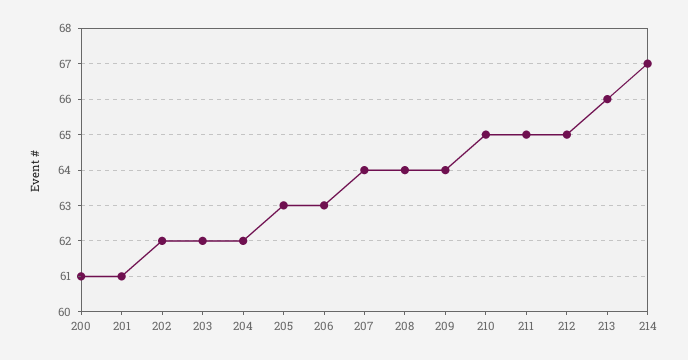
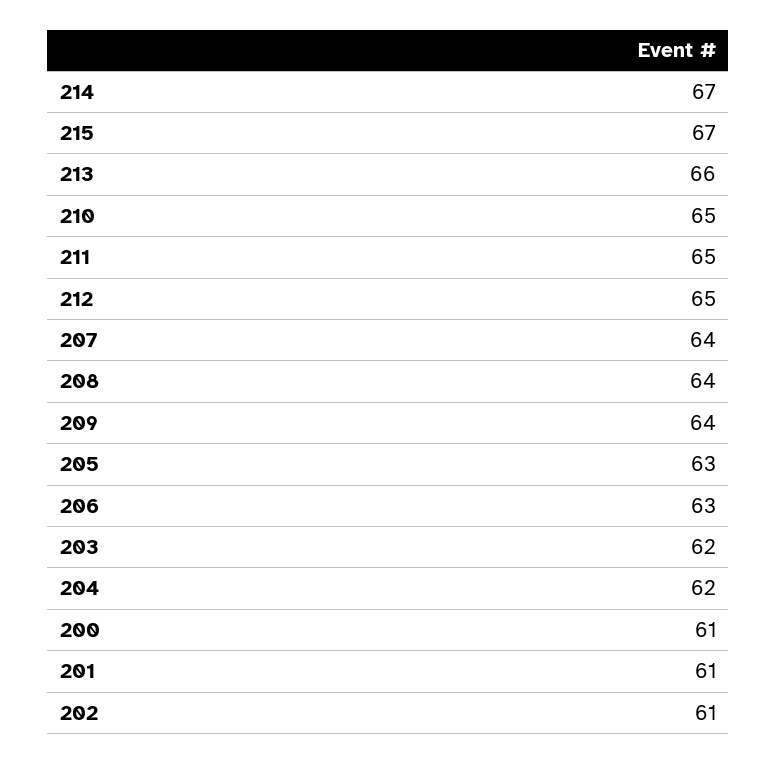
202: 62 -> 61
215: none -> 67

